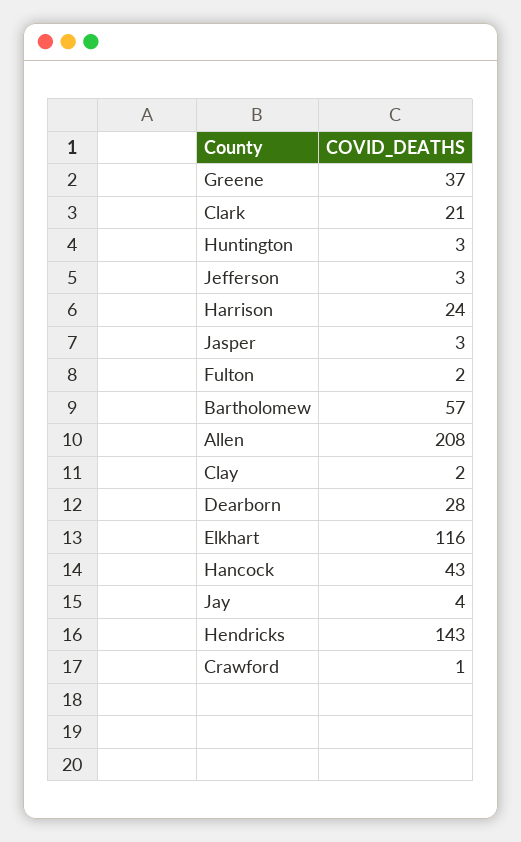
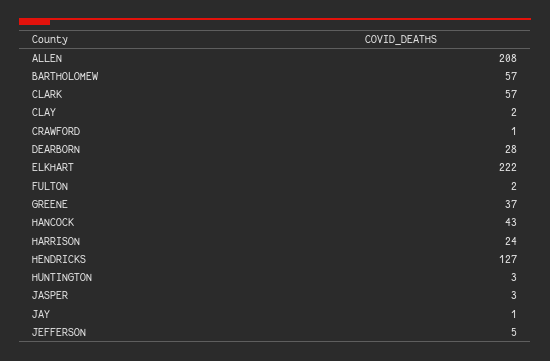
Clark: 21 -> 57
Jefferson: 3 -> 5
Elkhart: 116 -> 222
Jay: 4 -> 1
Hendricks: 143 -> 127

